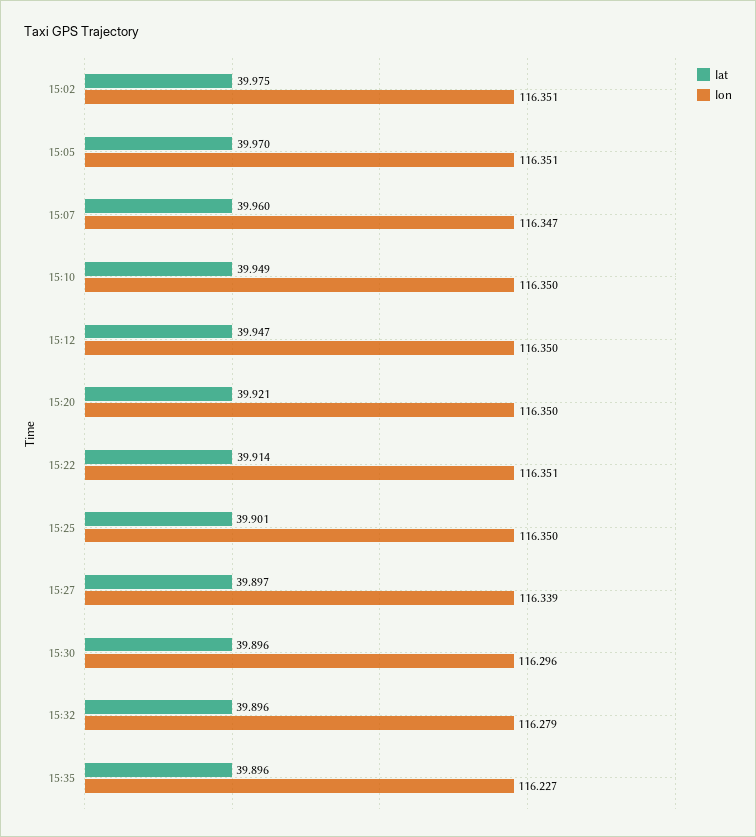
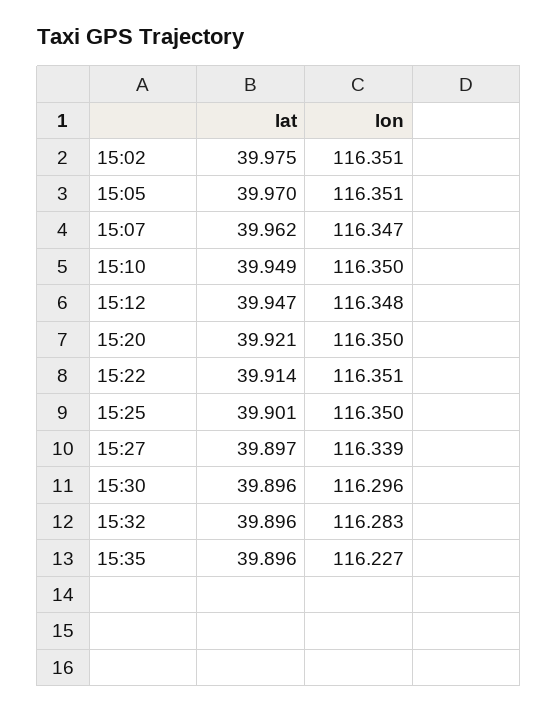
lat, 15:07: 39.96 -> 39.962
lon, 15:12: 116.35 -> 116.348
lon, 15:32: 116.279 -> 116.283

